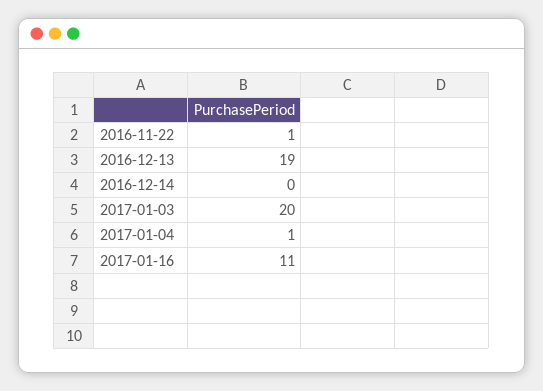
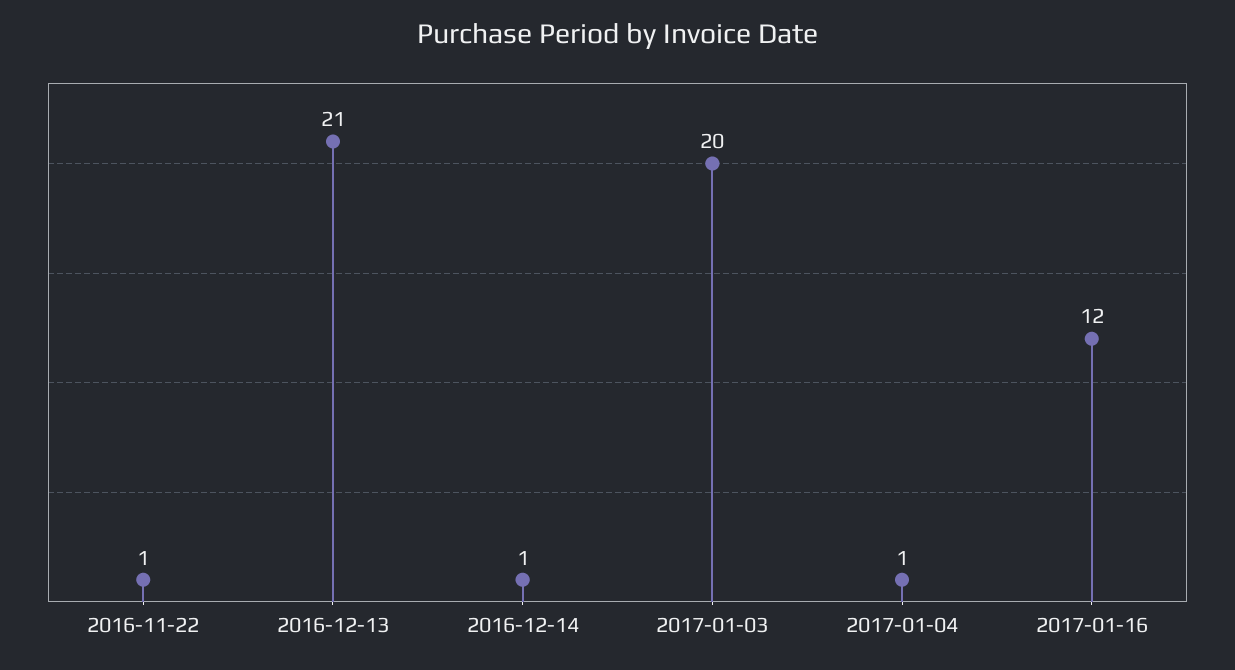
2016-12-13: 19 -> 21
2016-12-14: 0 -> 1
2017-01-16: 11 -> 12

